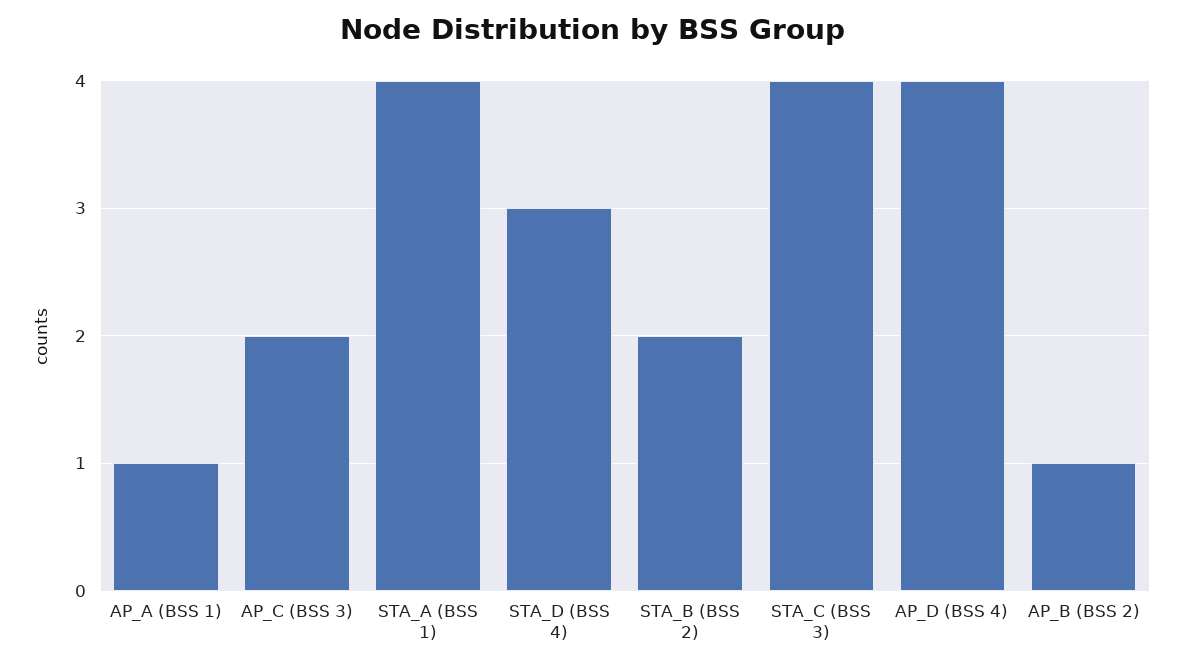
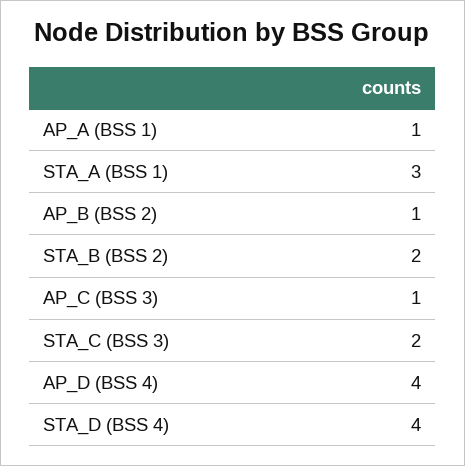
AP_C (BSS 3): 2 -> 1
STA_A (BSS 1): 4 -> 3
STA_D (BSS 4): 3 -> 4
STA_C (BSS 3): 4 -> 2

